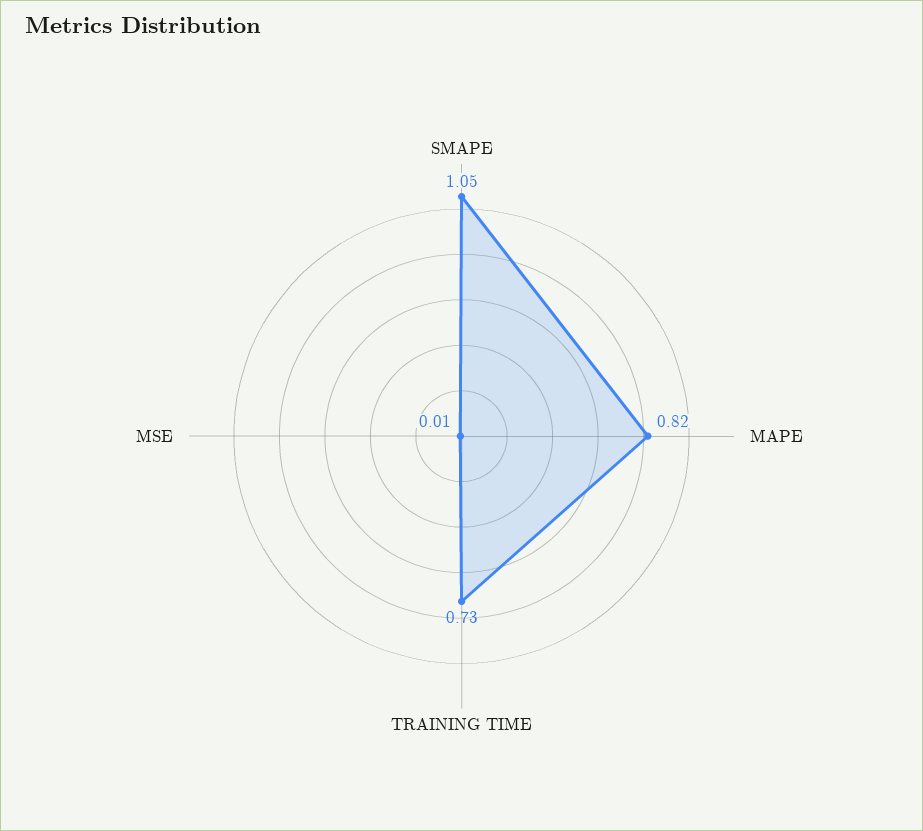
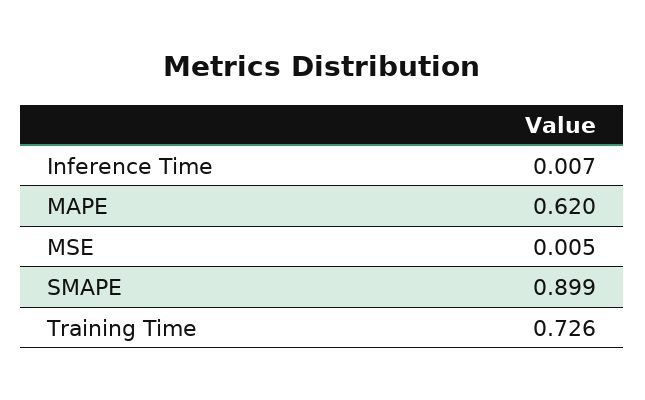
SMAPE: 1.05 -> 0.899
MAPE: 0.82 -> 0.62
Inference Time: none -> 0.007

